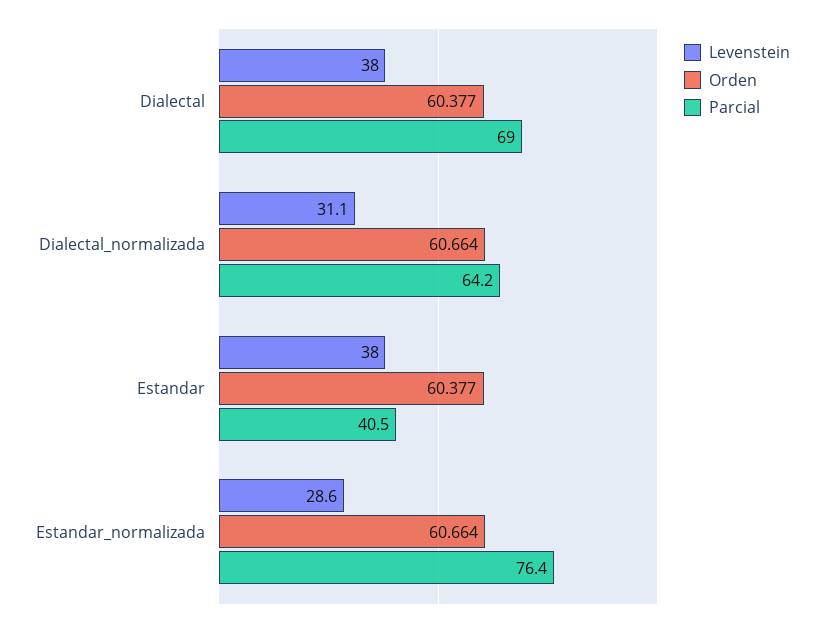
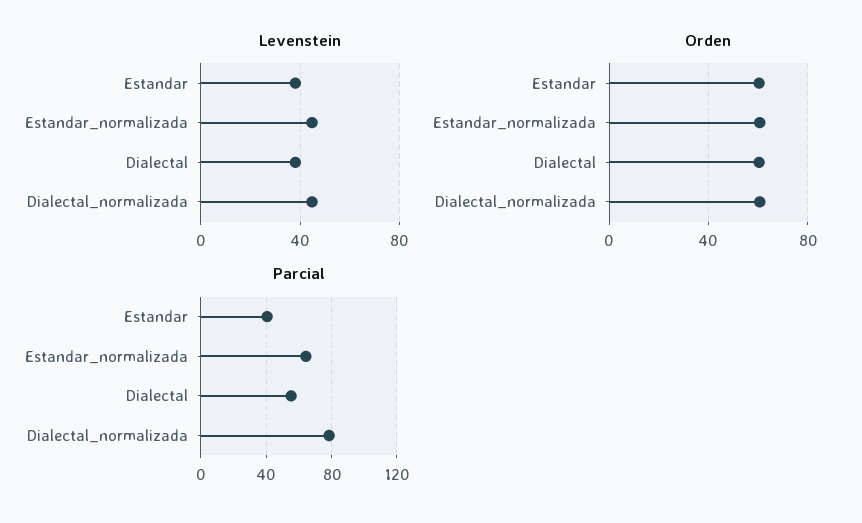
Parcial, Dialectal: 69 -> 55
Levenstein, Dialectal_normalizada: 31.1 -> 45
Parcial, Dialectal_normalizada: 64.2 -> 80
Levenstein, Estandar_normalizada: 28.6 -> 45
Parcial, Estandar_normalizada: 76.4 -> 65

